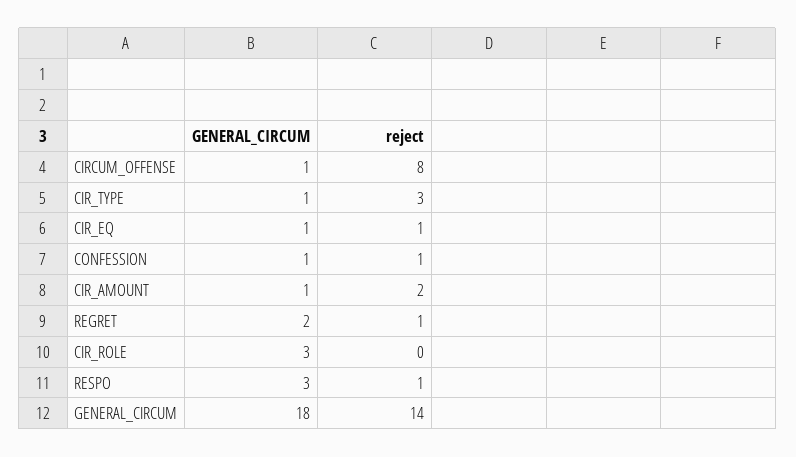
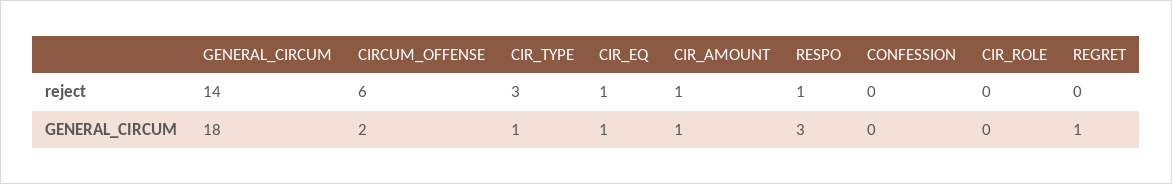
GENERAL_CIRCUM, CIRCUM_OFFENSE: 1 -> 2
reject, CIRCUM_OFFENSE: 8 -> 6
GENERAL_CIRCUM, CONFESSION: 1 -> 0
reject, CONFESSION: 1 -> 0
reject, CIR_AMOUNT: 2 -> 1
GENERAL_CIRCUM, REGRET: 2 -> 1
reject, REGRET: 1 -> 0
GENERAL_CIRCUM, CIR_ROLE: 3 -> 0

